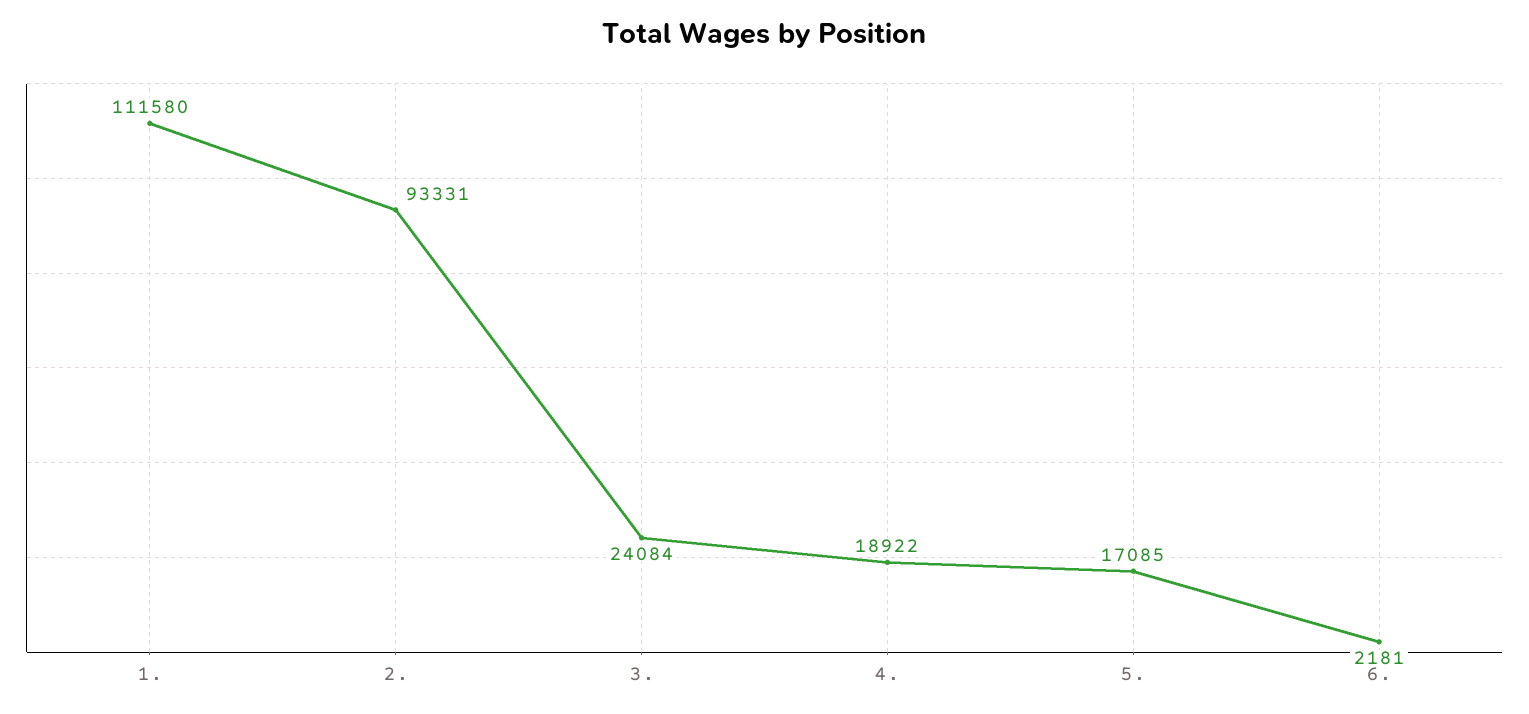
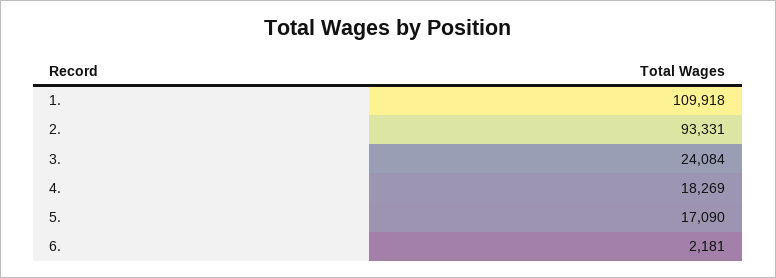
1.: 111580 -> 109918
4.: 18922 -> 18269
5.: 17085 -> 17090

